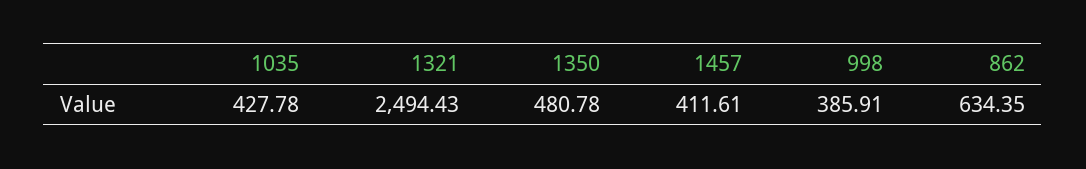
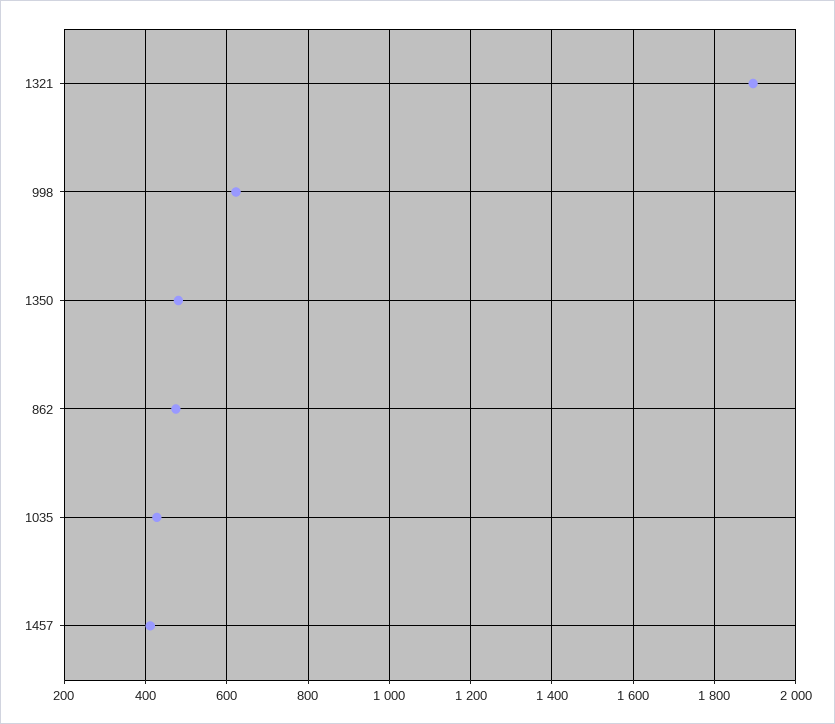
1321: 2494.43 -> 1900
998: 385.91 -> 620
862: 634.35 -> 480

